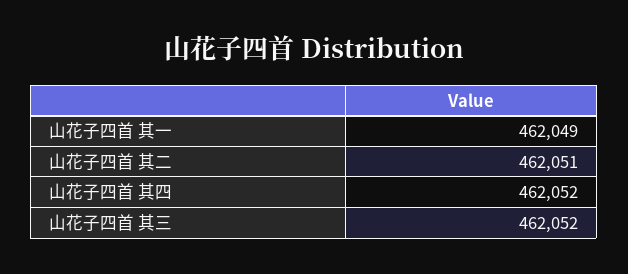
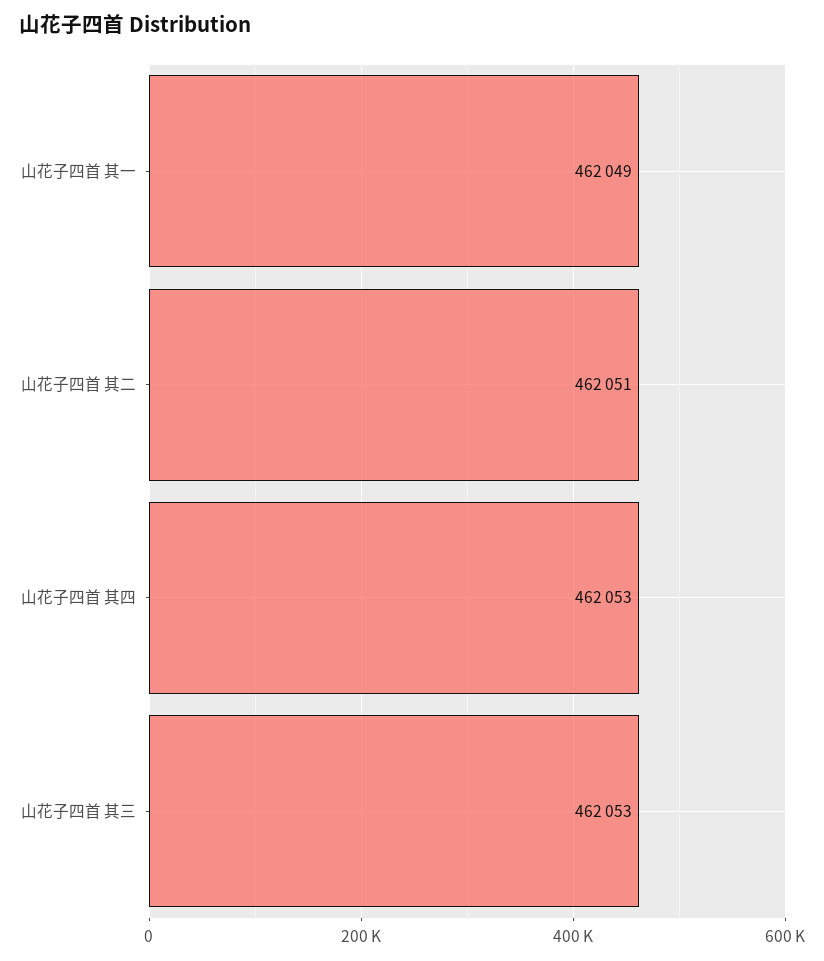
山花子四首 其四: 462052 -> 462053
山花子四首 其三: 462052 -> 462053

